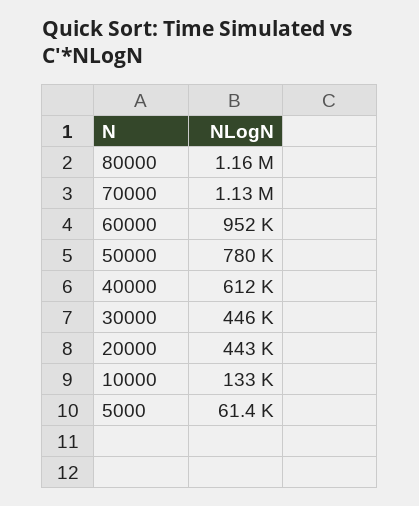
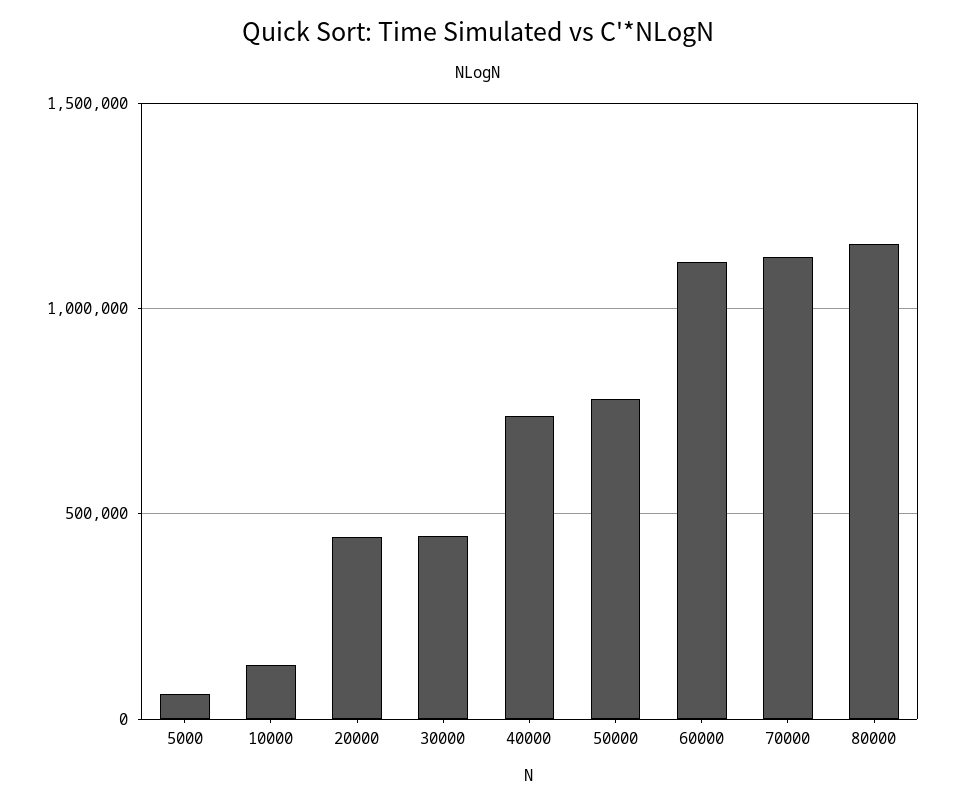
60000: 952000 -> 1100000
40000: 612000 -> 750000

